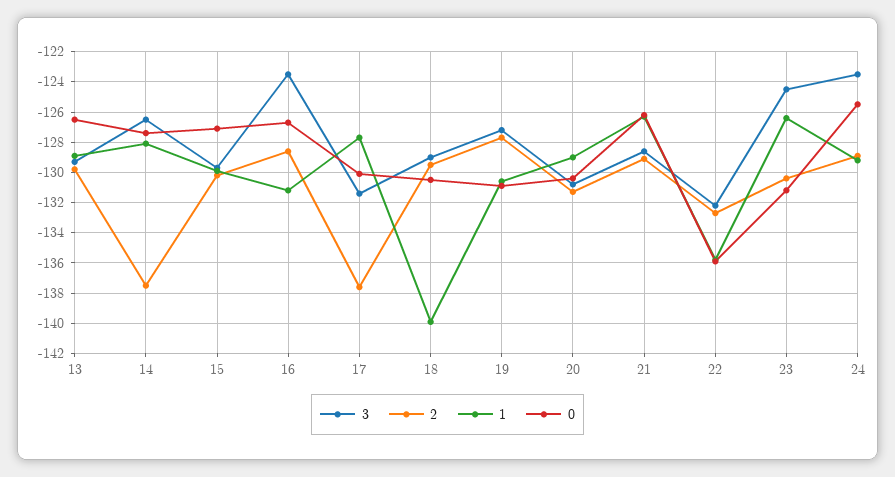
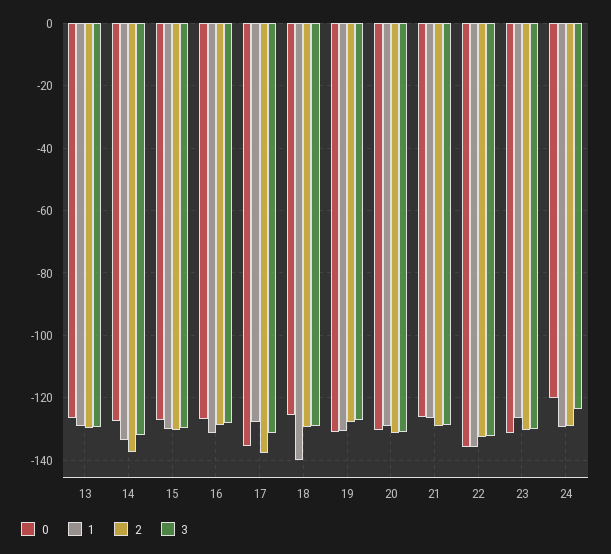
3, 14: -126.5 -> -132
1, 14: -128 -> -134
3, 16: -123.5 -> -128
0, 17: -130 -> -136
0, 18: -130.5 -> -126
3, 23: -124.5 -> -130
0, 24: -125.5 -> -120

